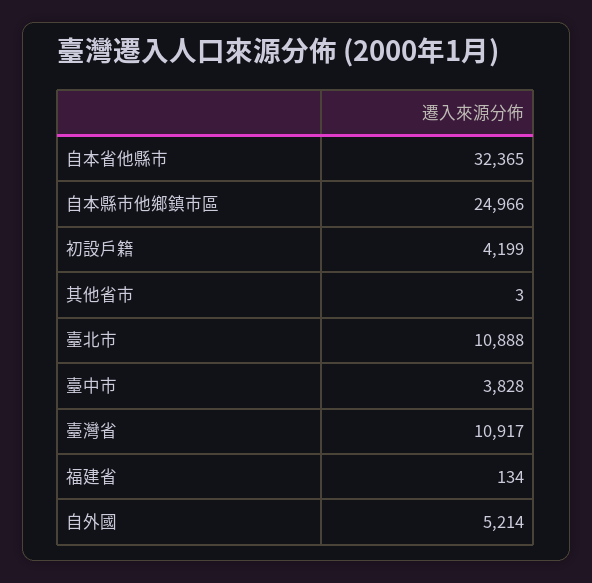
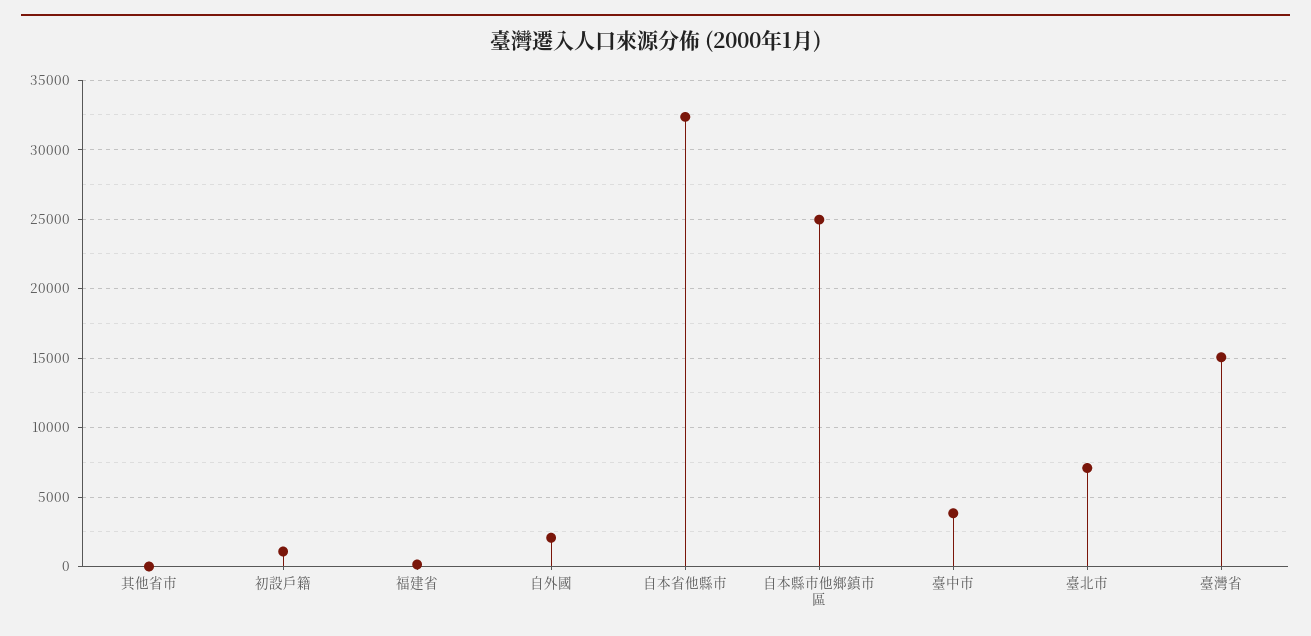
初設戶籍: 4199 -> 1000
臺北市: 10888 -> 7000
臺灣省: 10917 -> 15000
自外國: 5214 -> 2000

